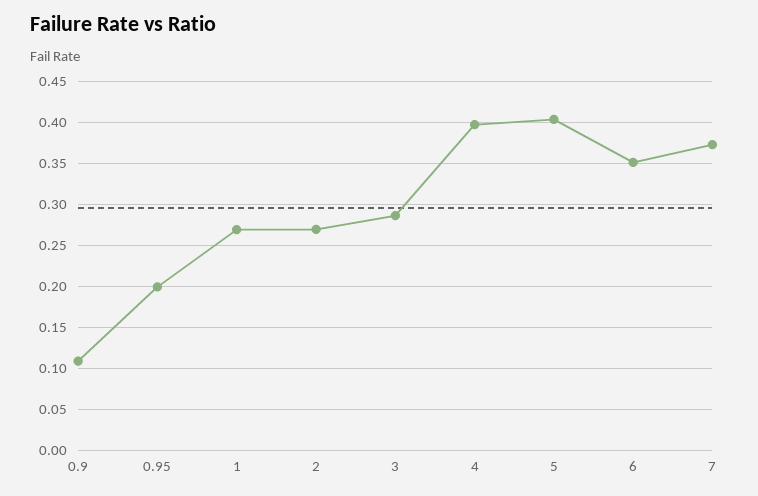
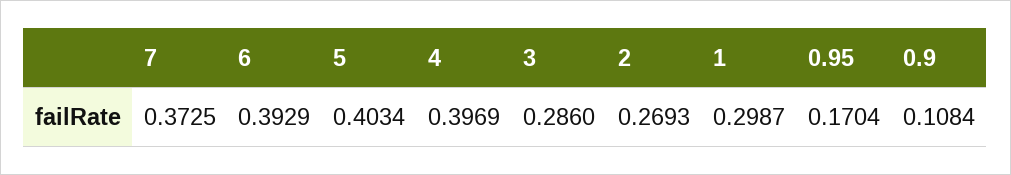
0.95: 0.2 -> 0.1704
1: 0.27 -> 0.2987
6: 0.35 -> 0.3929

